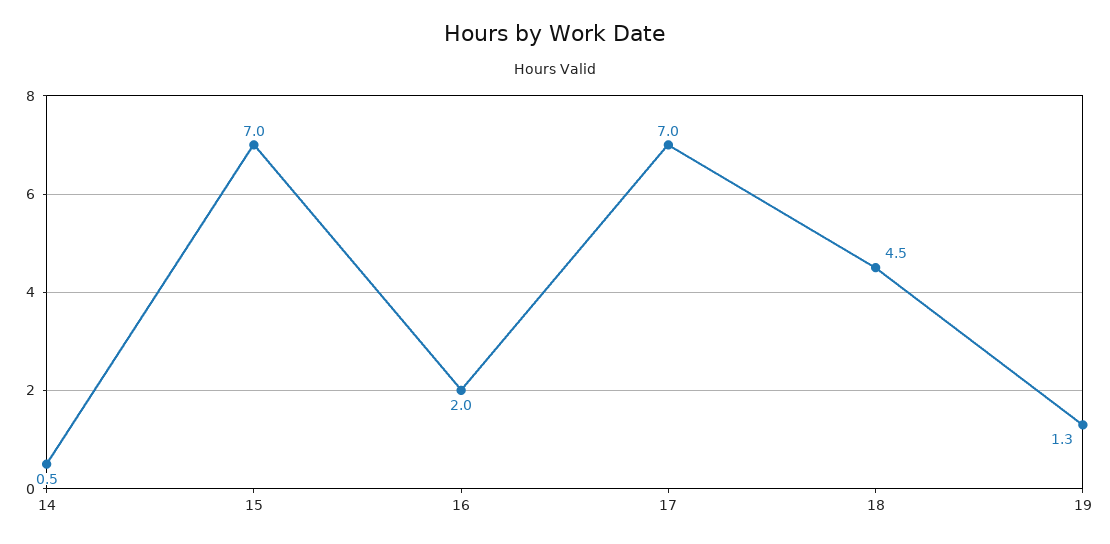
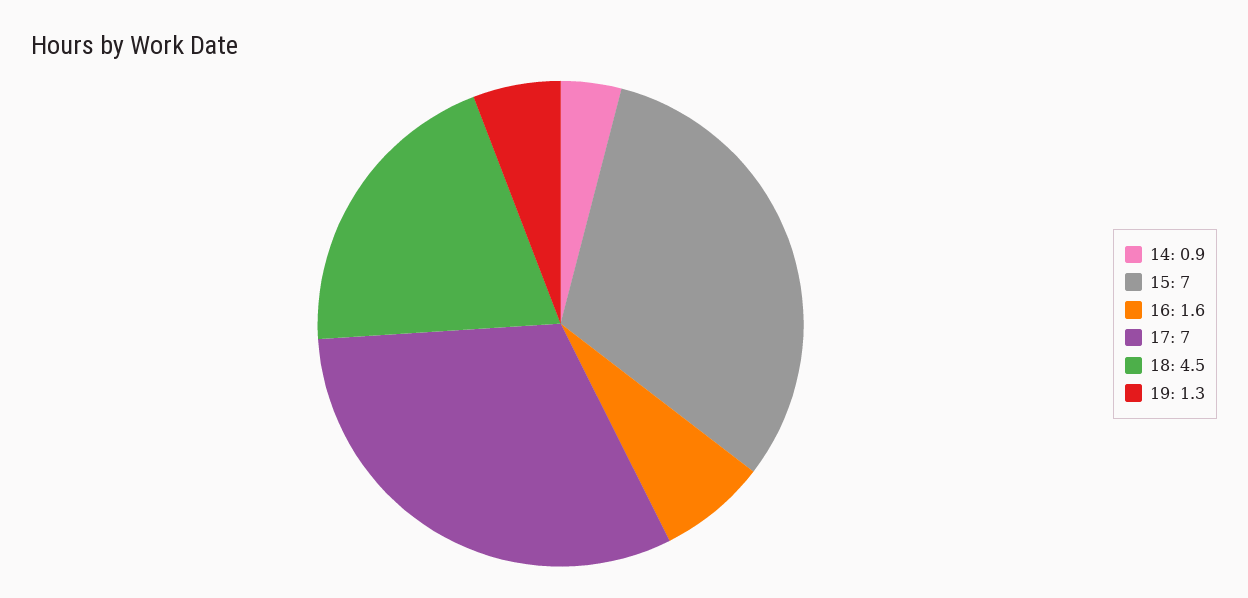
14: 0.5 -> 0.9
16: 2 -> 1.6

